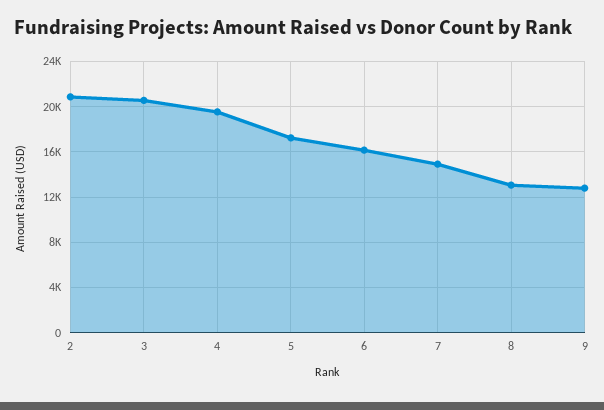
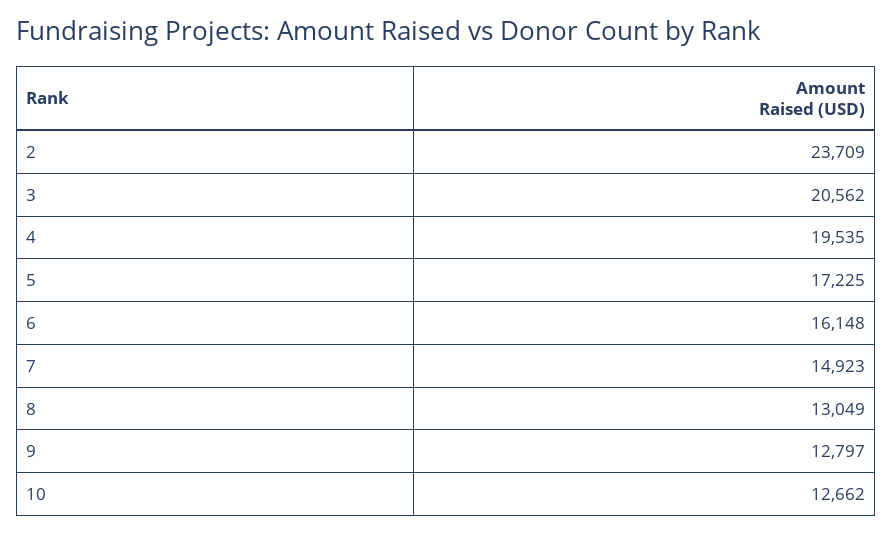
2: 21000 -> 23709
10: none -> 12662

